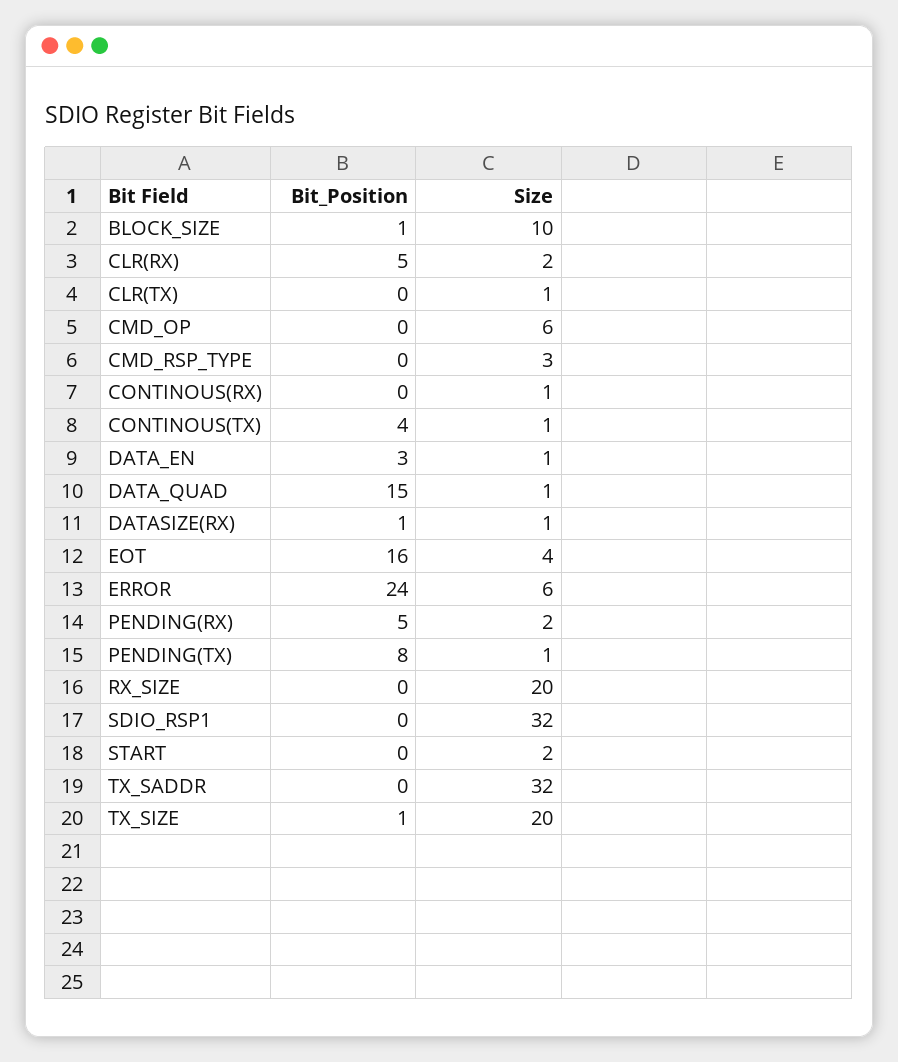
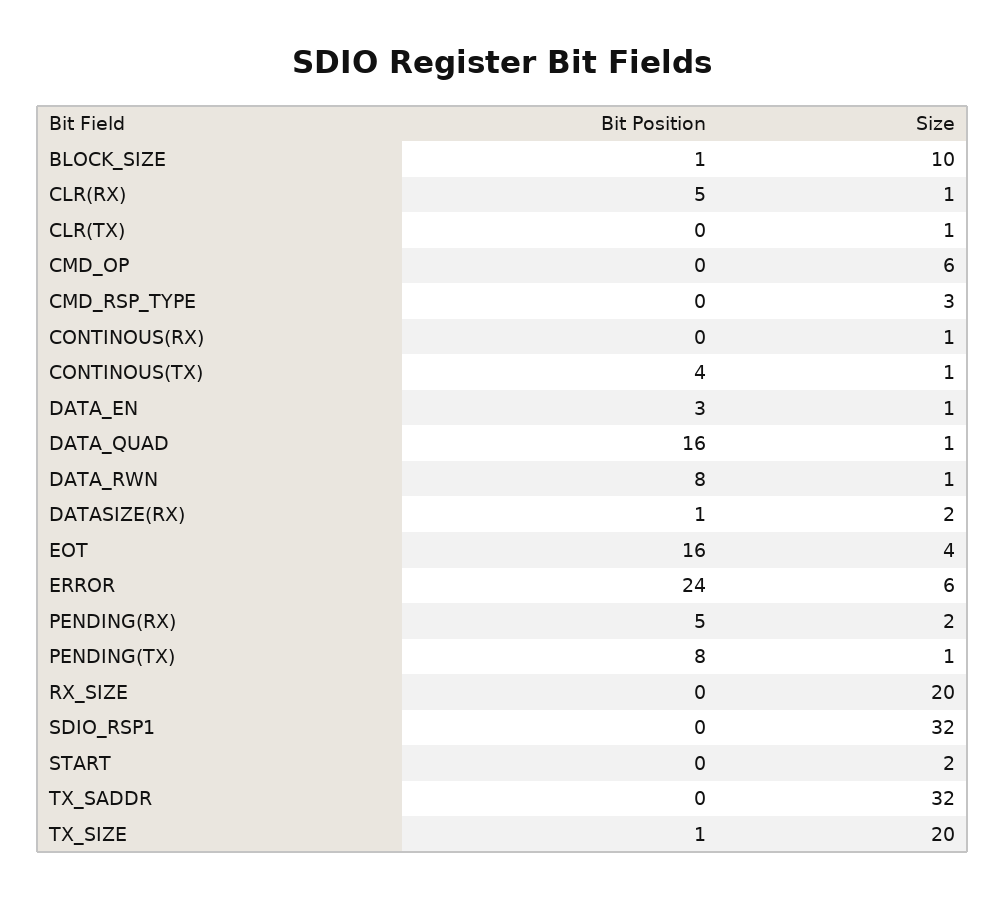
Size, CLR(RX): 2 -> 1
Bit_Position, DATA_QUAD: 15 -> 16
Size, DATASIZE(RX): 1 -> 2
Bit_Position, DATA_RWN: none -> 8
Size, DATA_RWN: none -> 1

